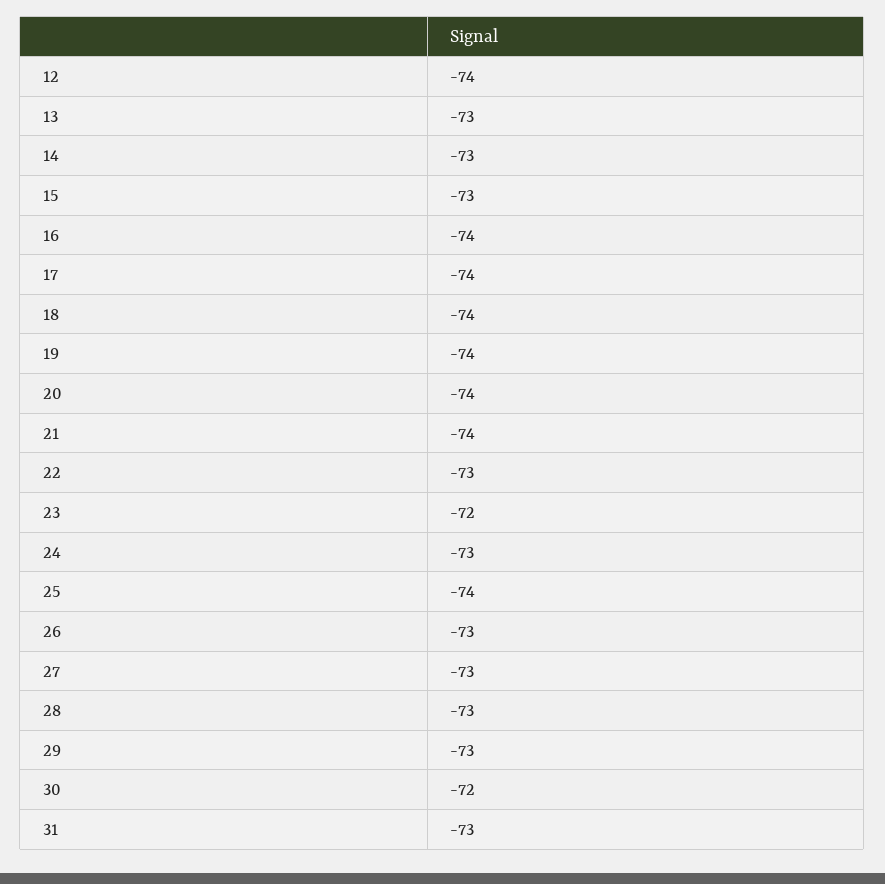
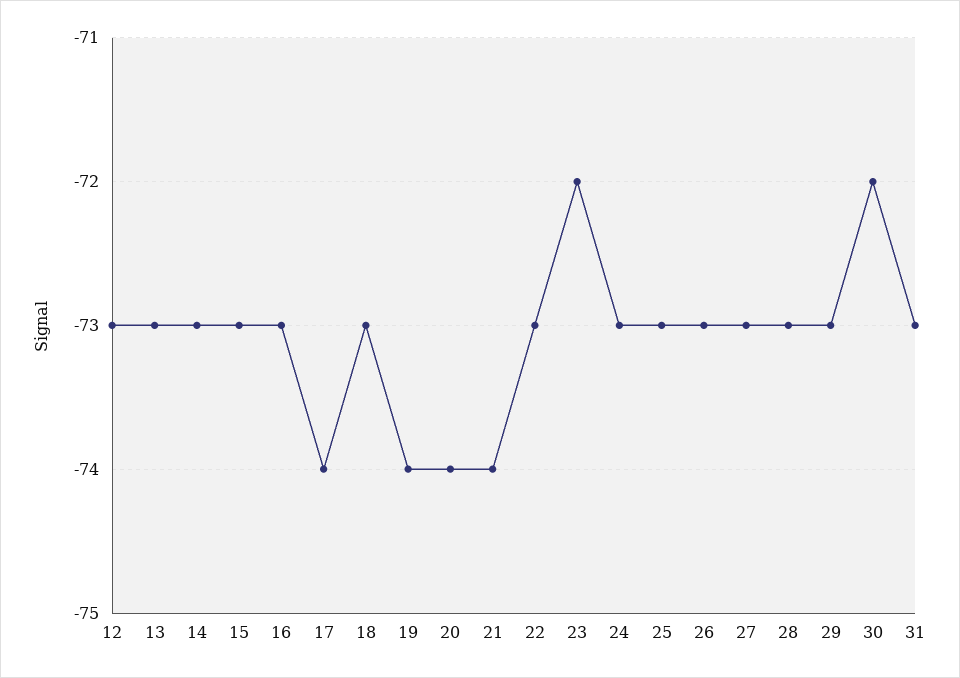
12: -74 -> -73
16: -74 -> -73
18: -74 -> -73
25: -74 -> -73

